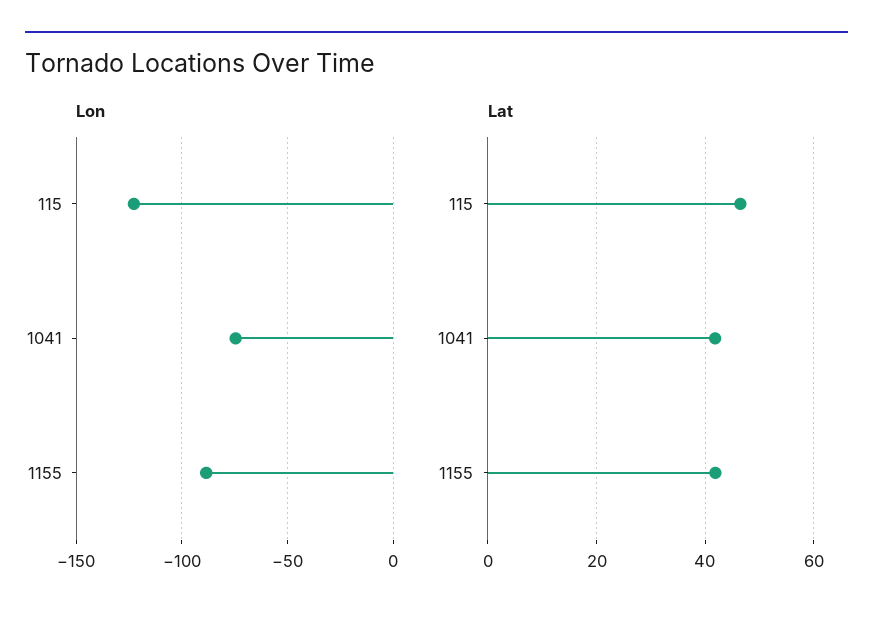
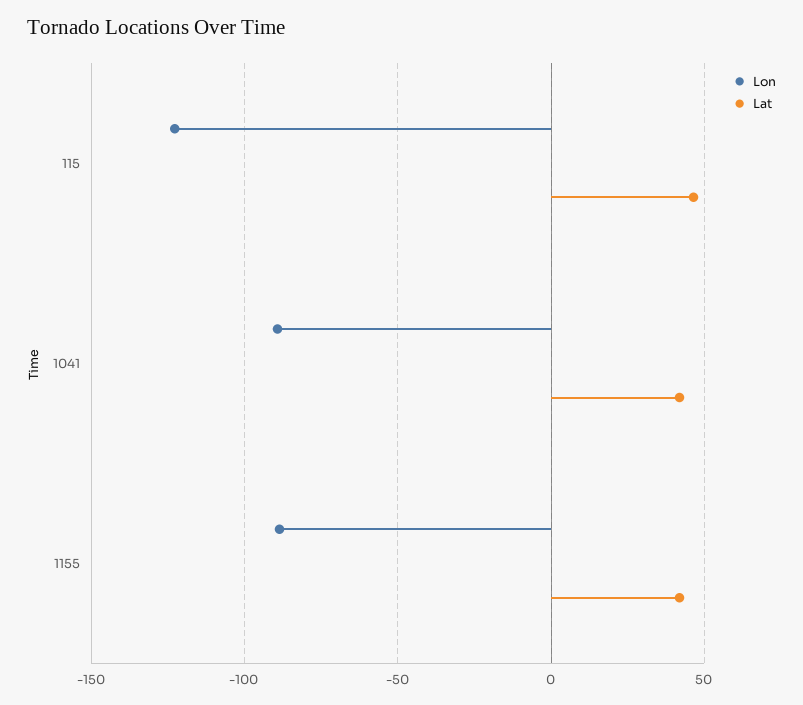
Lon, 1041: -75 -> -90

